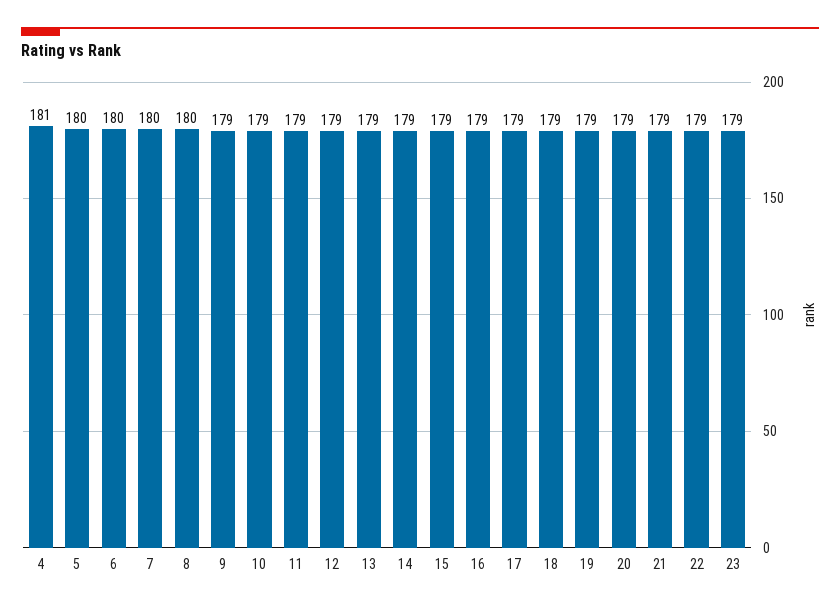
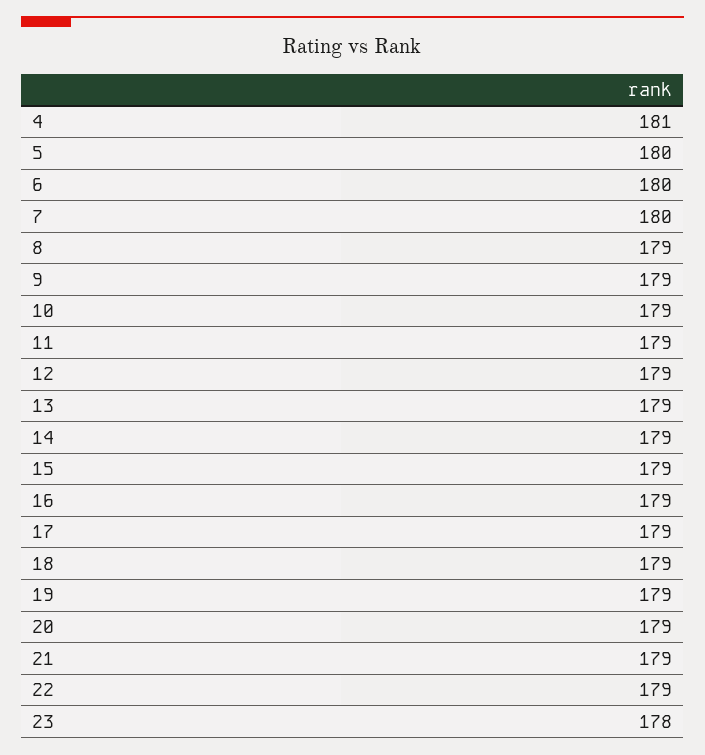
8: 180 -> 179
23: 179 -> 178

